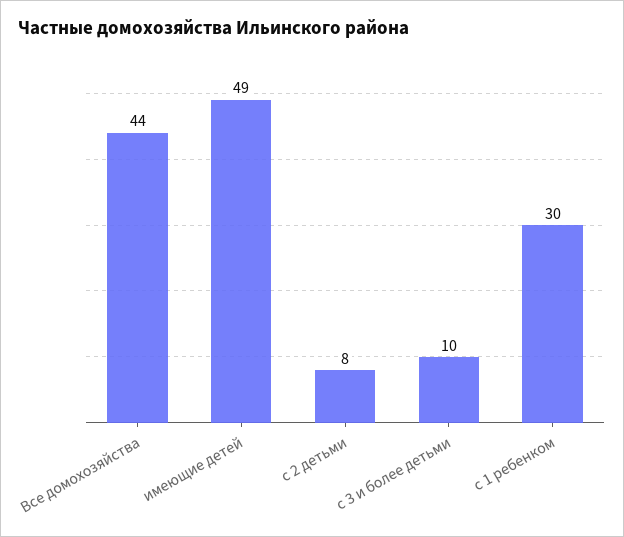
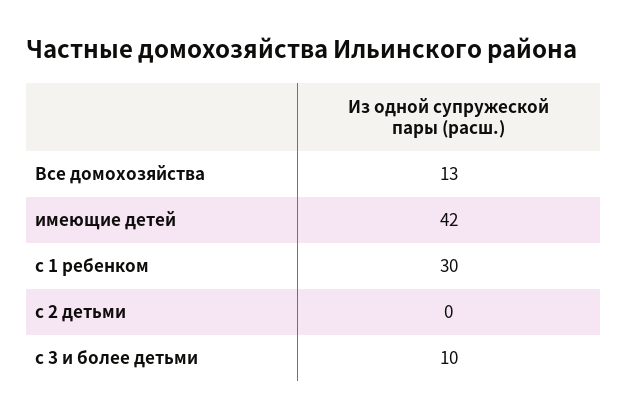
Все домохозяйства: 44 -> 13
имеющие детей: 49 -> 42
с 2 детьми: 8 -> 0

